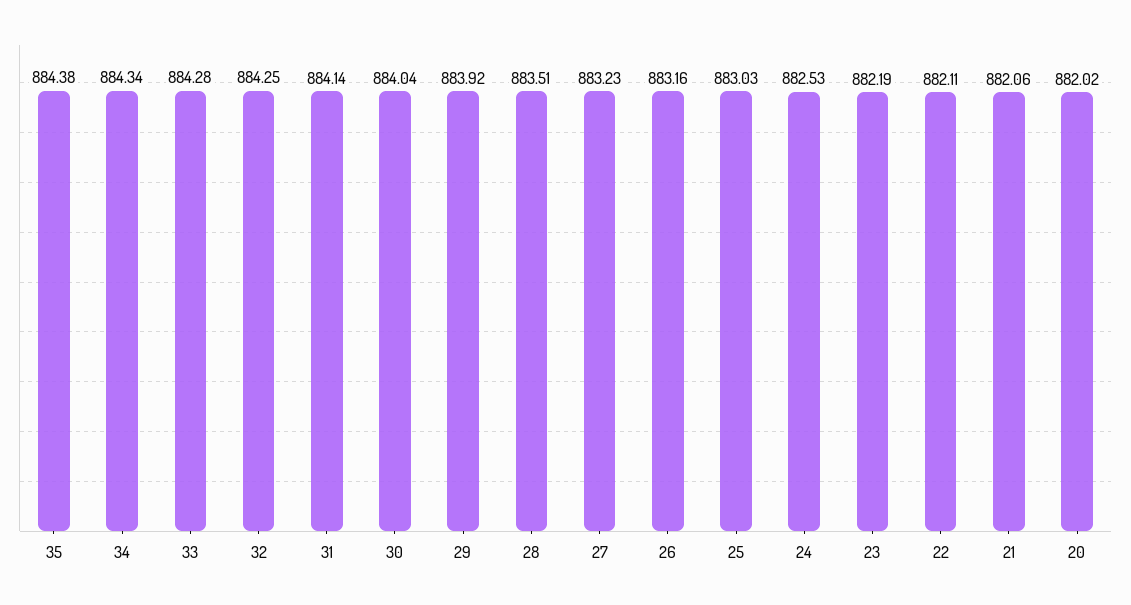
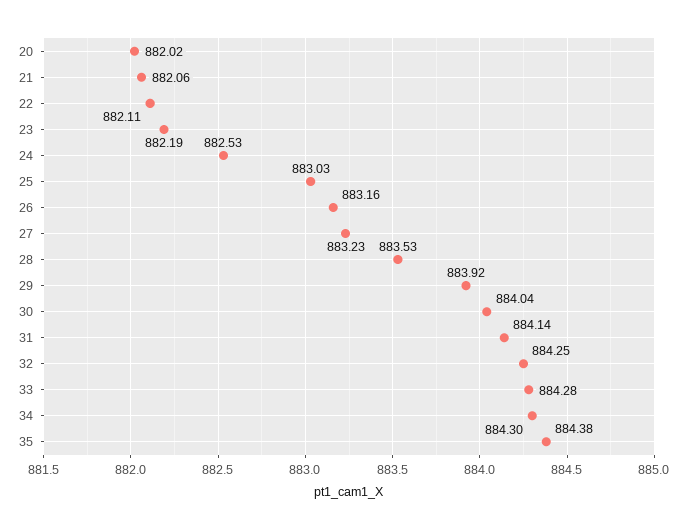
34: 884.34 -> 884.3
28: 883.51 -> 883.53

